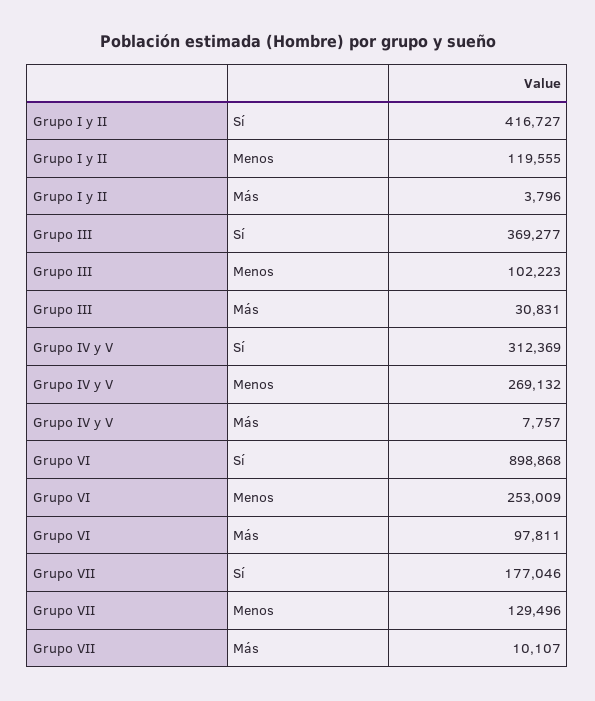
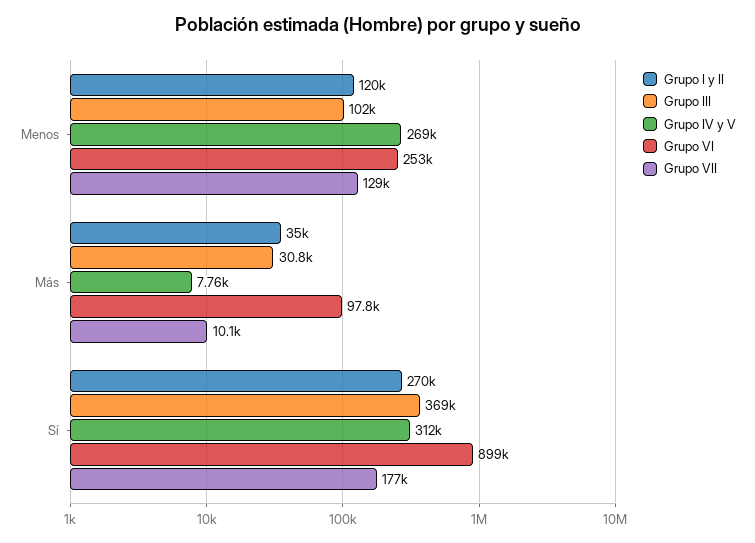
Grupo I y II, Sí: 416727 -> 270000
Grupo I y II, Más: 3796 -> 35000

